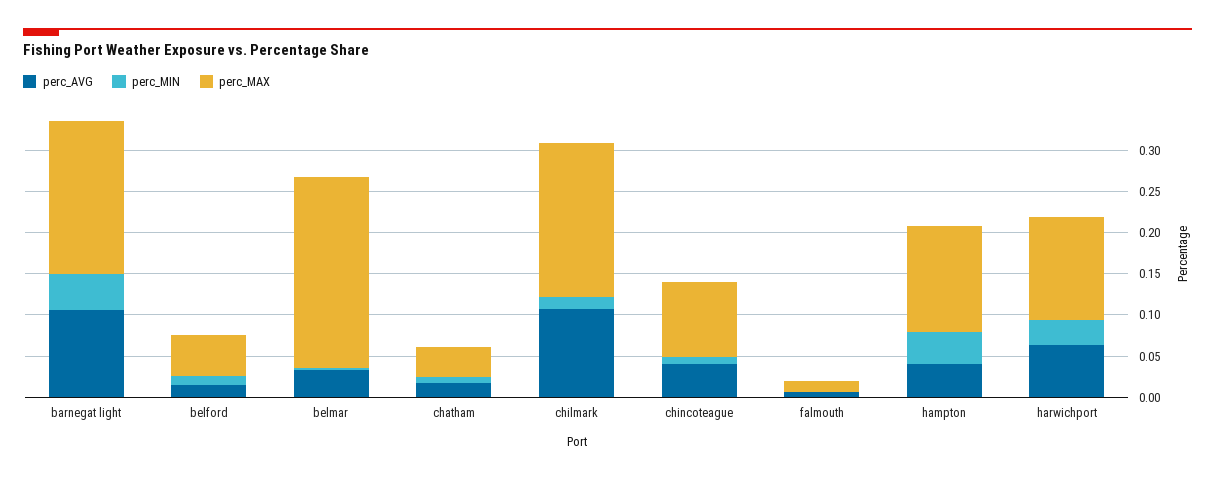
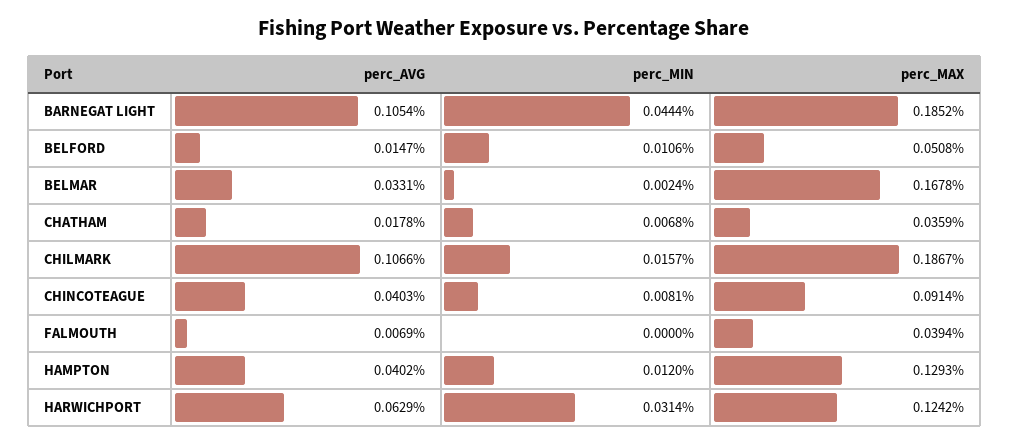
perc_MAX, belmar: 0.23 -> 0.1678
perc_MAX, falmouth: 0.01 -> 0.0394
perc_MIN, hampton: 0.04 -> 0.012

